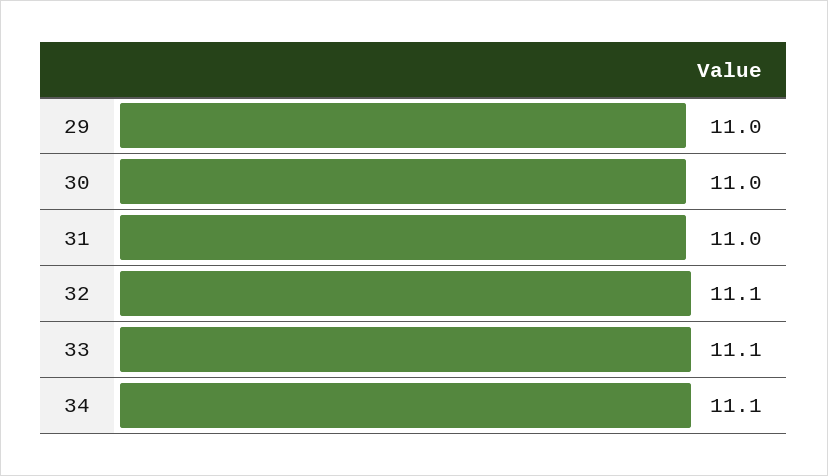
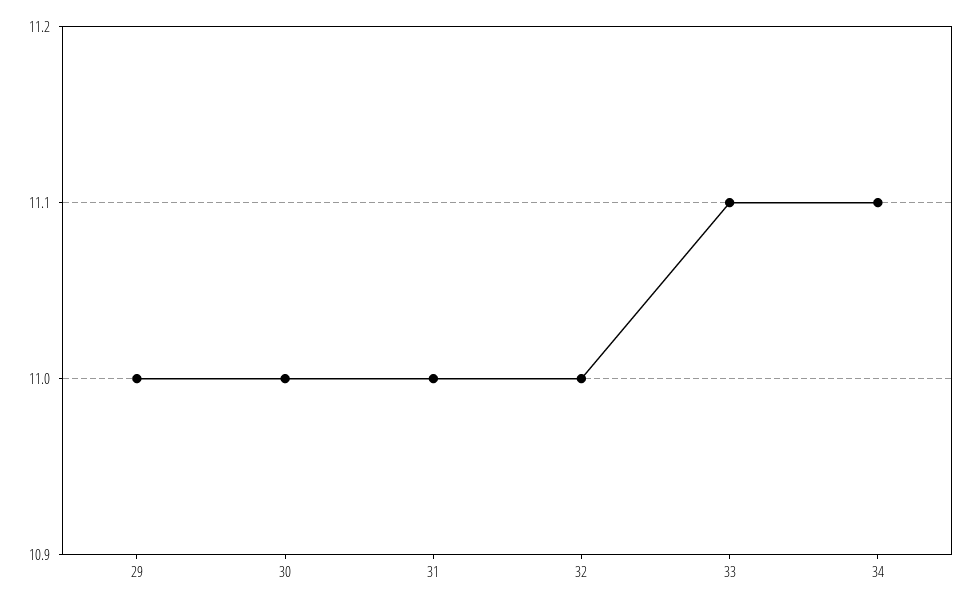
32: 11.1 -> 11

